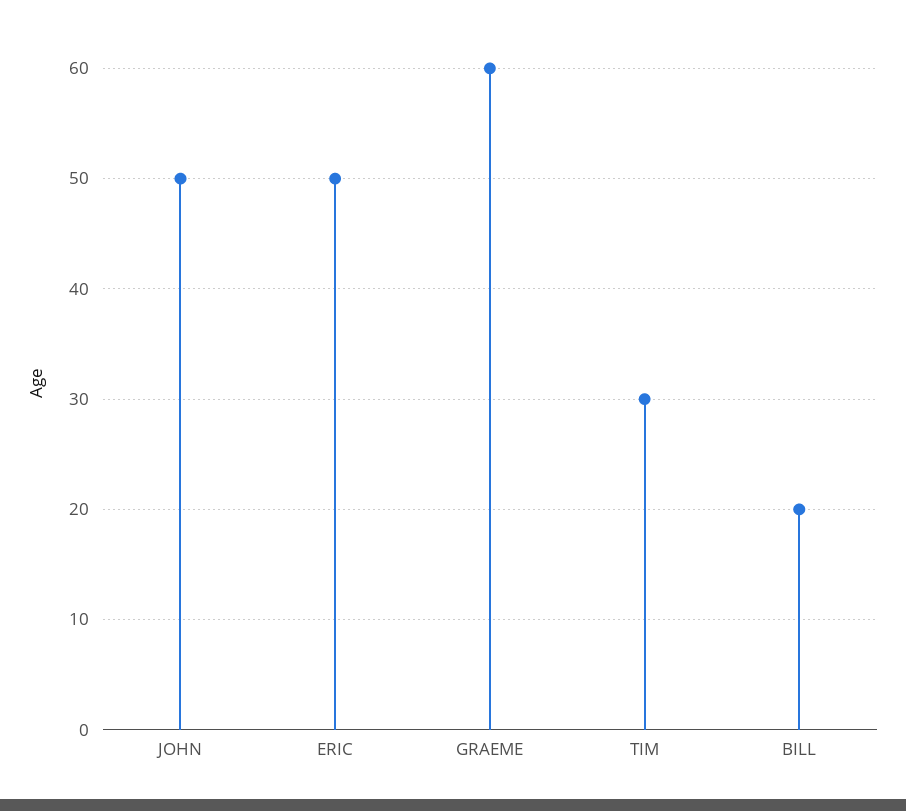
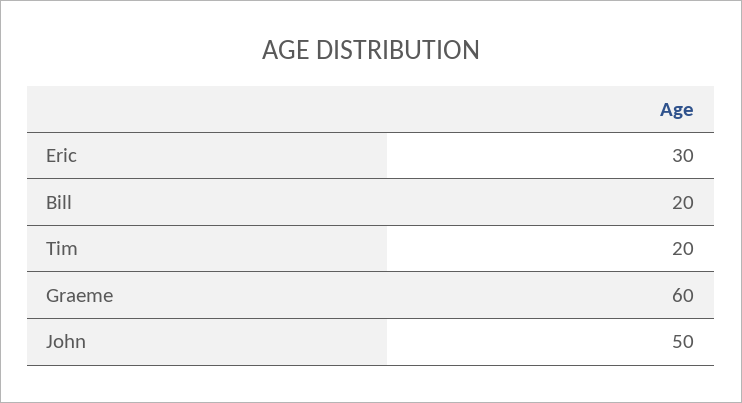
ERIC: 50 -> 30
TIM: 30 -> 20

